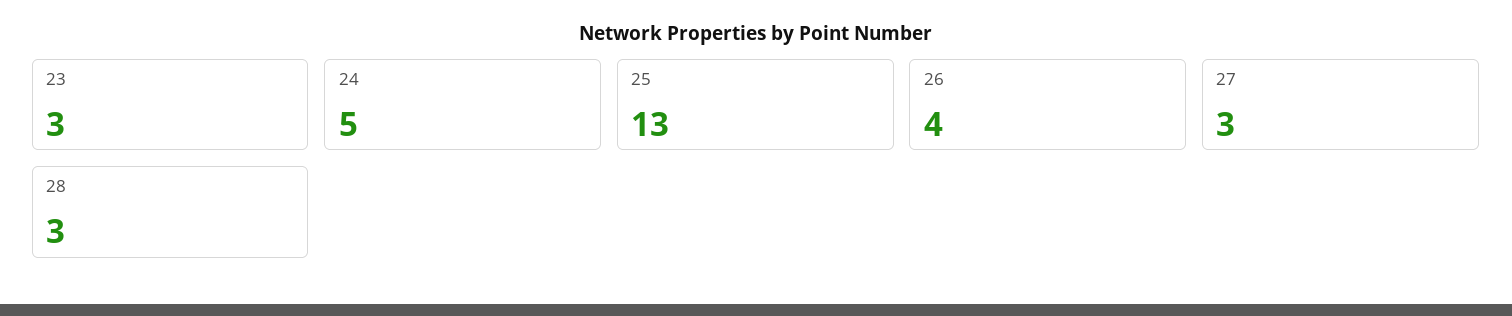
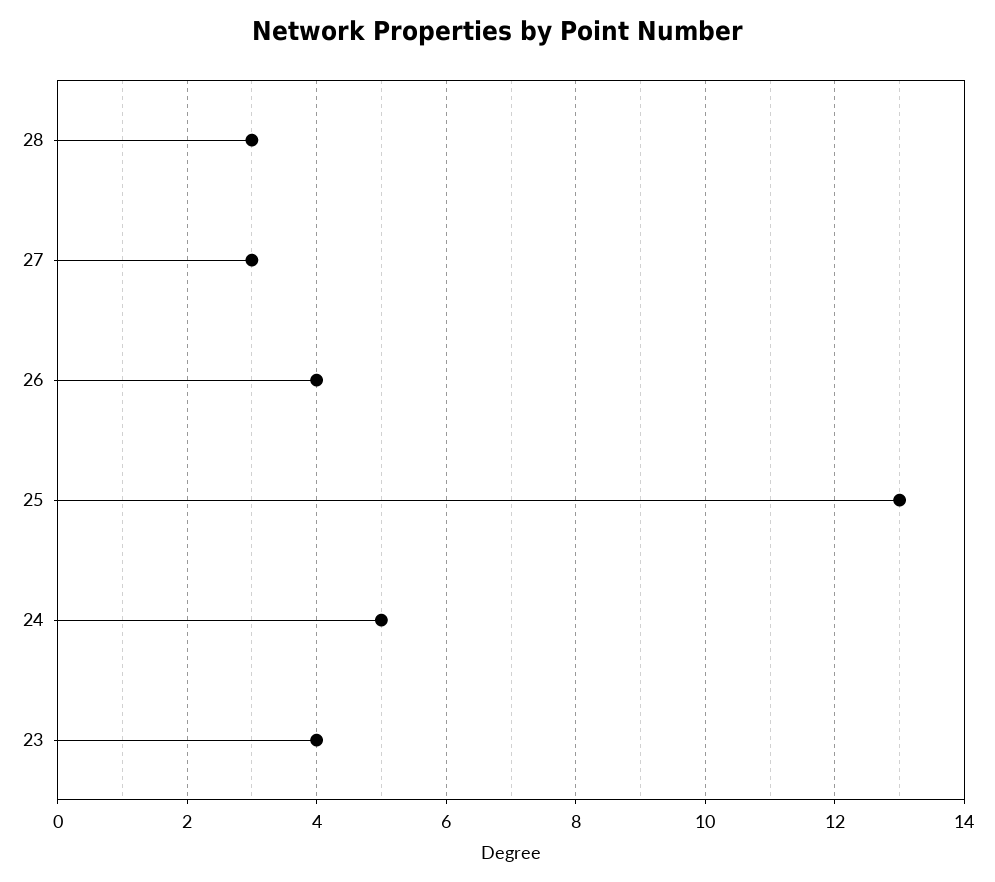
23: 3 -> 4

